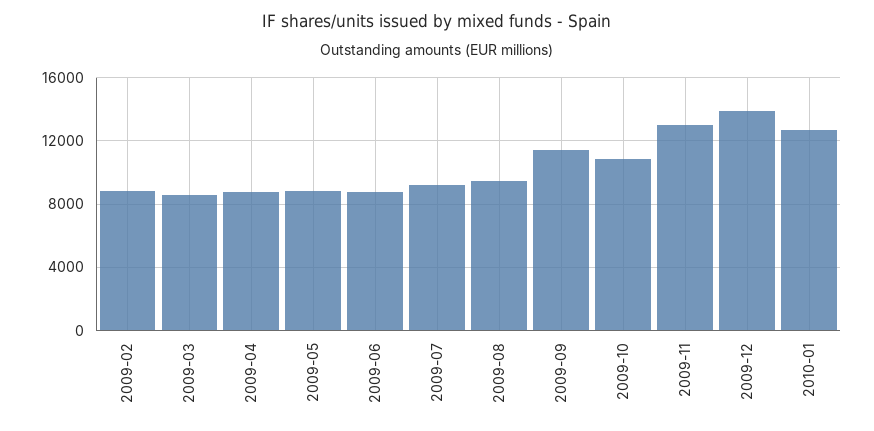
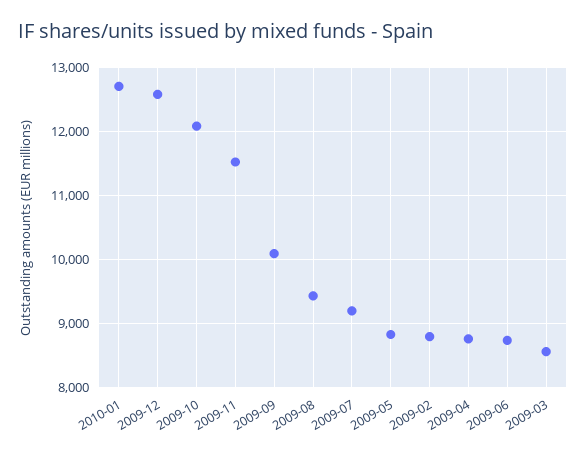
2009-09: 11500 -> 10100
2009-10: 11000 -> 12100
2009-11: 13000 -> 11500
2009-12: 14000 -> 12600

